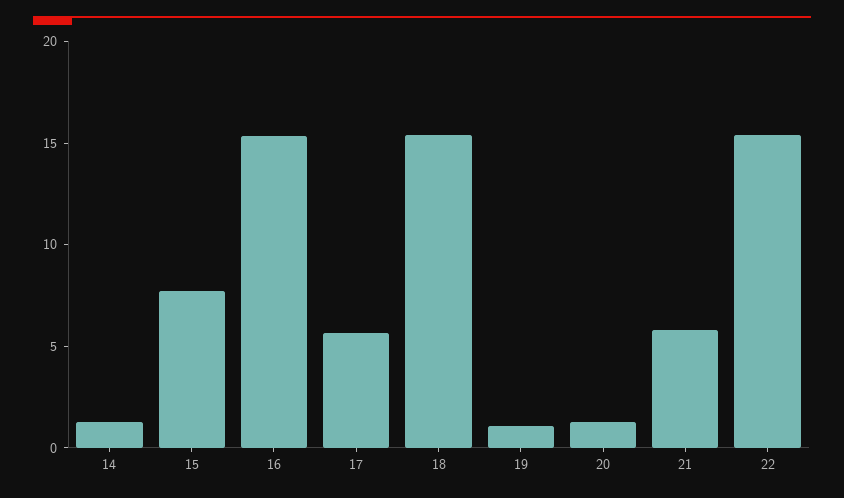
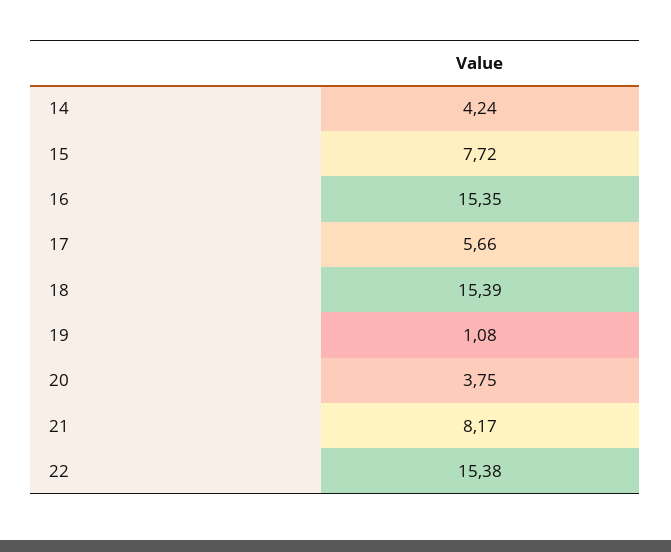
14: 1 -> 4.24
20: 1 -> 3.75
21: 6 -> 8.17

